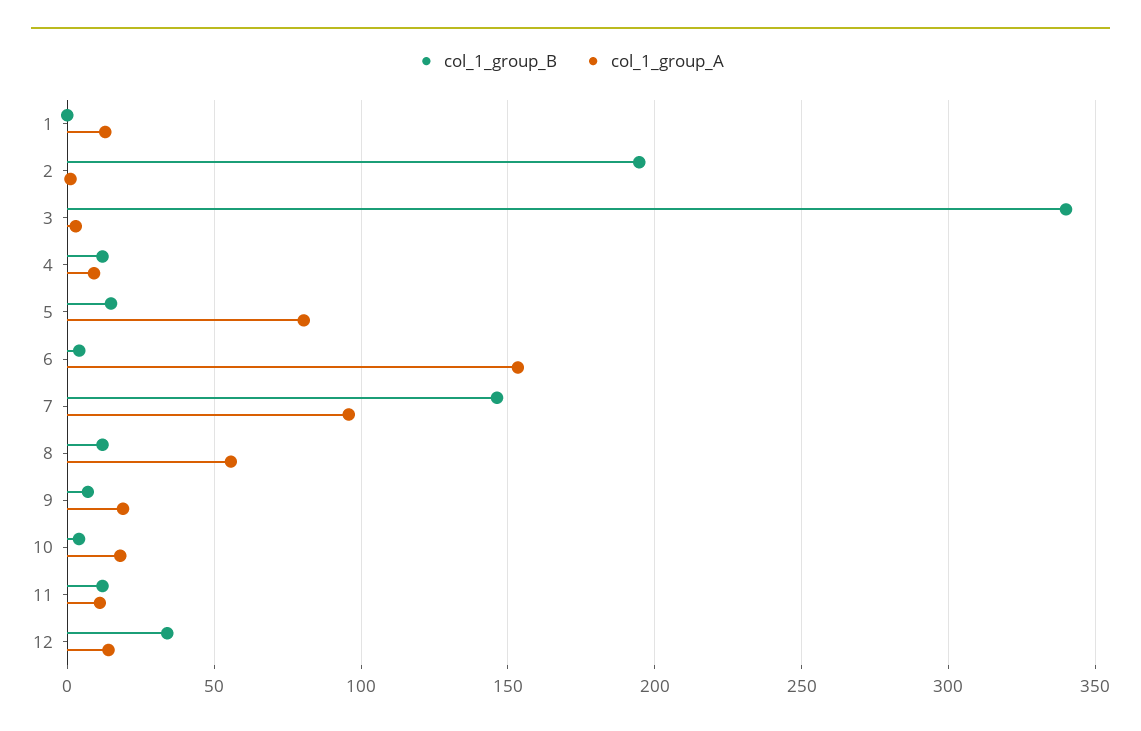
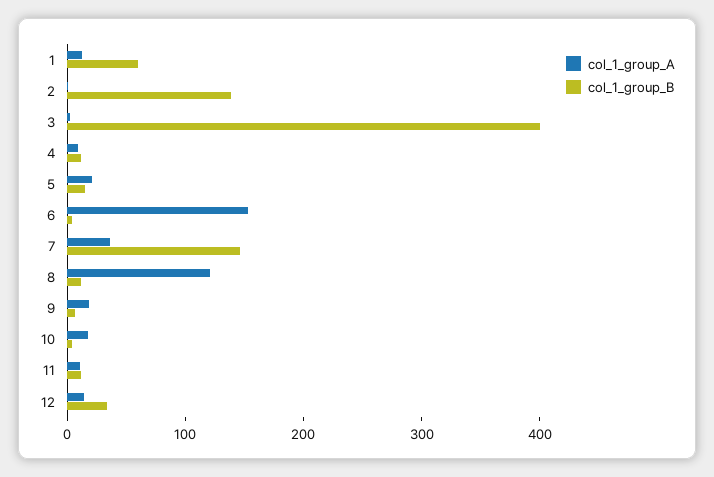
col_1_group_B, 1: 0 -> 60
col_1_group_B, 2: 195 -> 140
col_1_group_B, 3: 340 -> 400
col_1_group_A, 5: 80 -> 20
col_1_group_A, 7: 95 -> 40
col_1_group_A, 8: 55 -> 120

